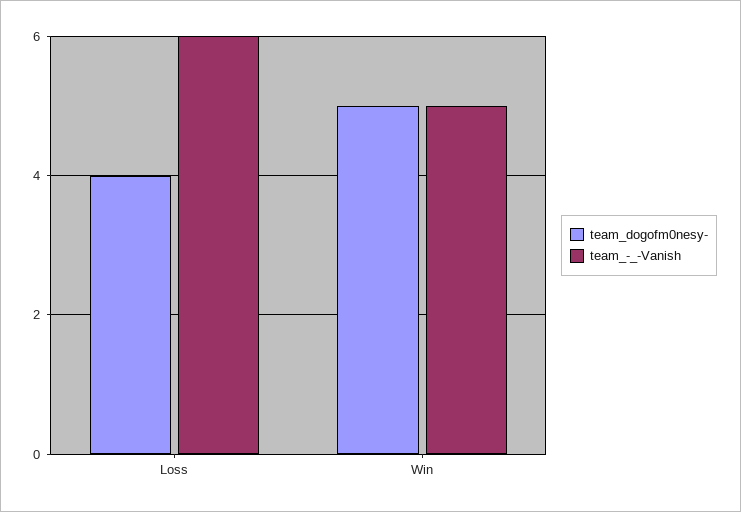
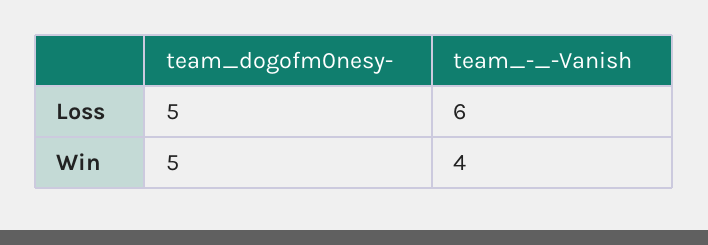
team_dogofm0nesy-, Loss: 4 -> 5
team_-_-Vanish, Win: 5 -> 4

